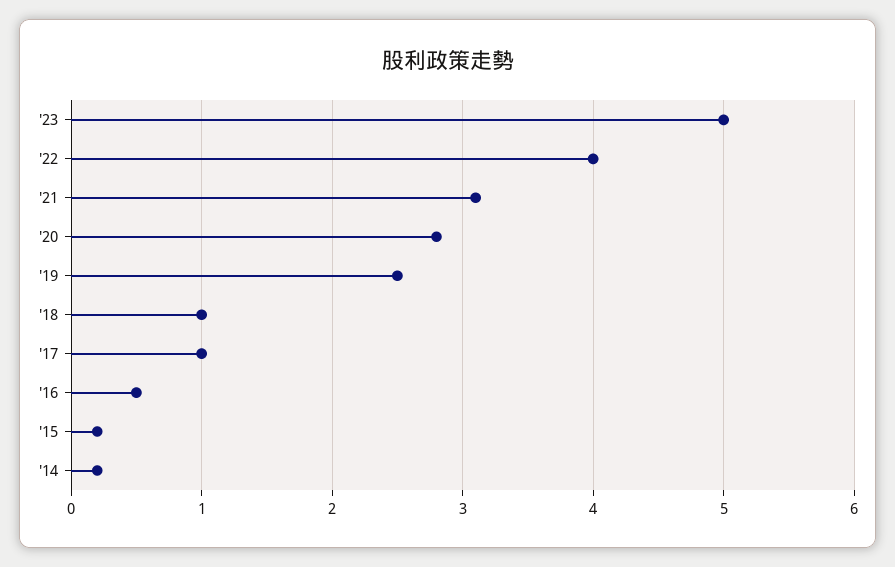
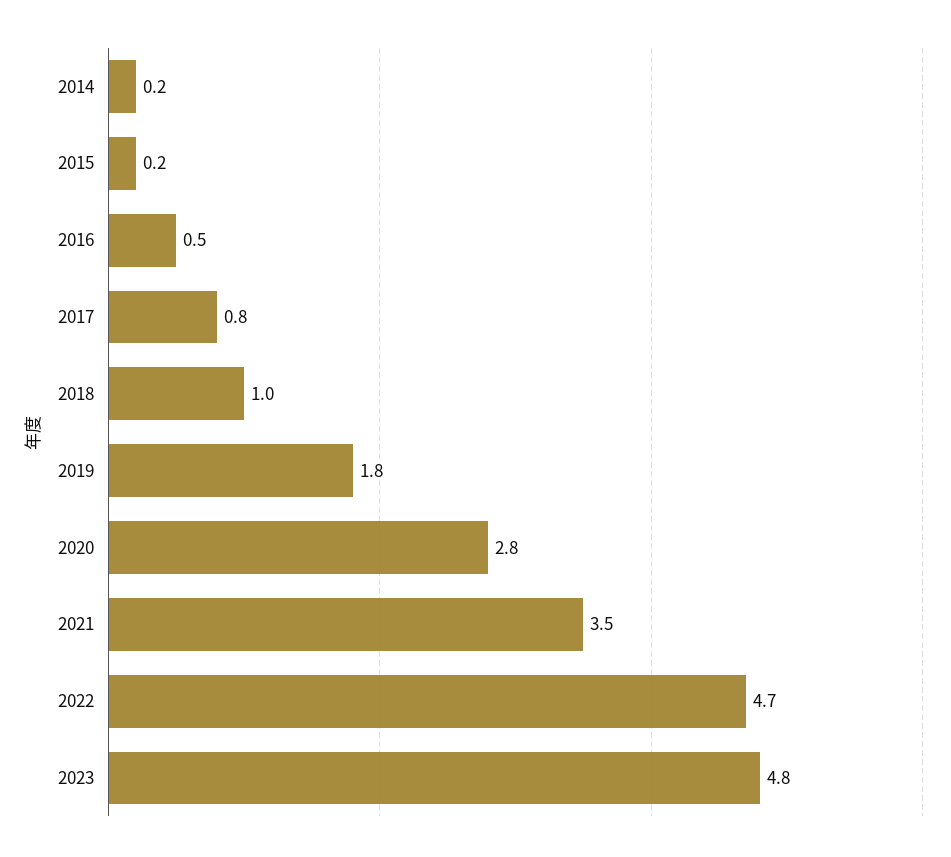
'23: 5 -> 4.8
'22: 4 -> 4.7
'21: 3.1 -> 3.5
'19: 2.5 -> 1.8
'17: 1 -> 0.8

